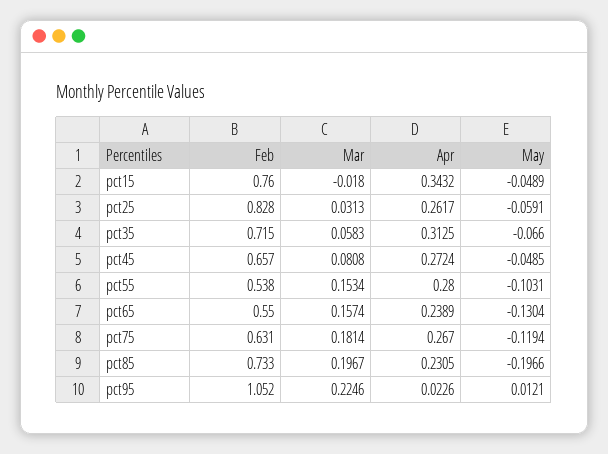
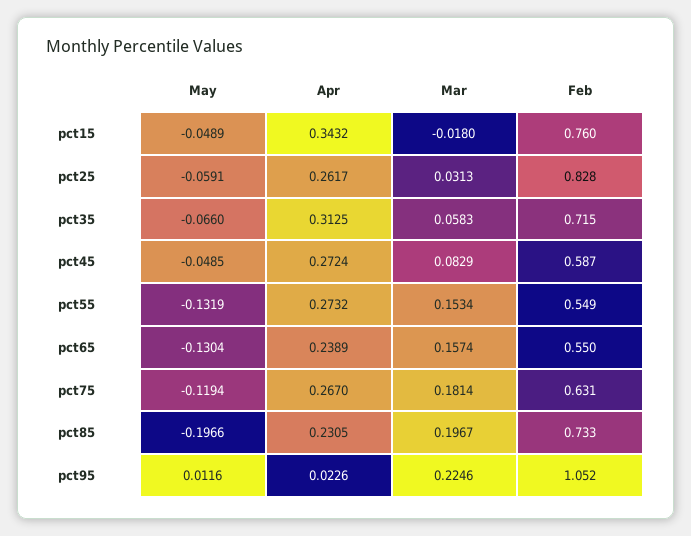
Feb, pct45: 0.657 -> 0.587
Mar, pct45: 0.0808 -> 0.0829
Feb, pct55: 0.538 -> 0.549
Apr, pct55: 0.28 -> 0.2732
May, pct55: -0.1031 -> -0.1319
May, pct95: 0.0121 -> 0.0116

